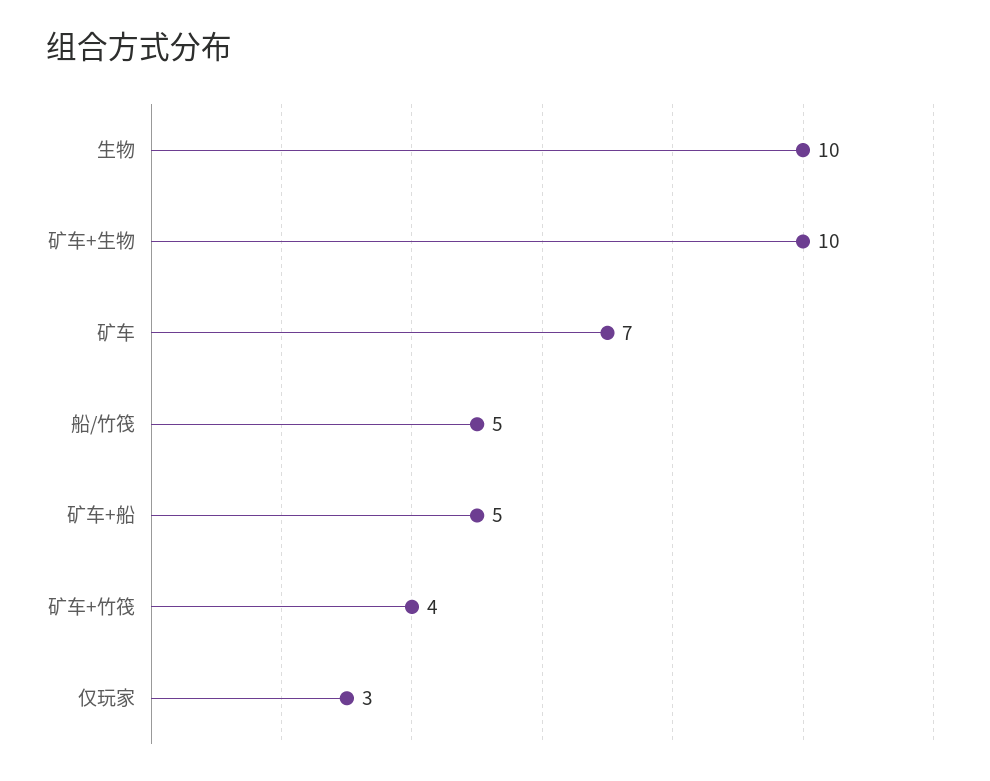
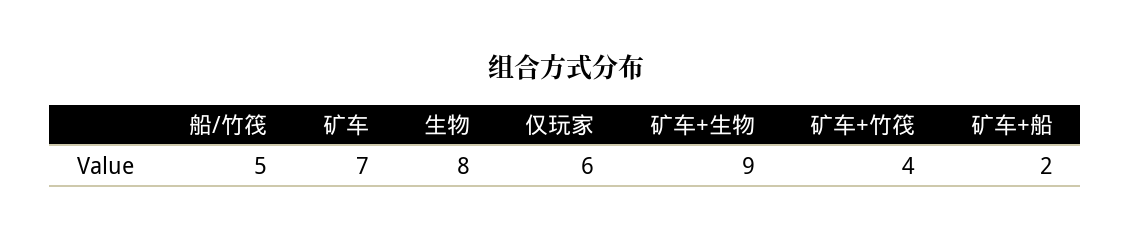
生物: 10 -> 8
矿车+生物: 10 -> 9
矿车+船: 5 -> 2
仅玩家: 3 -> 6

